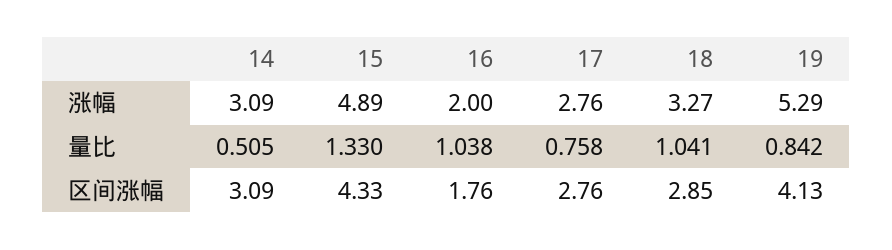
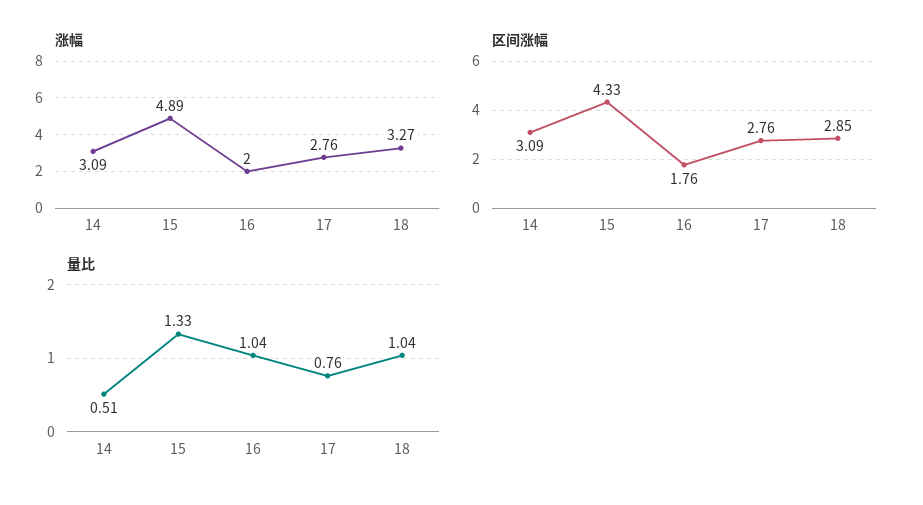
涨幅, 19: 5.29 -> none
量比, 19: 0.842 -> none
区间涨幅, 19: 4.13 -> none

